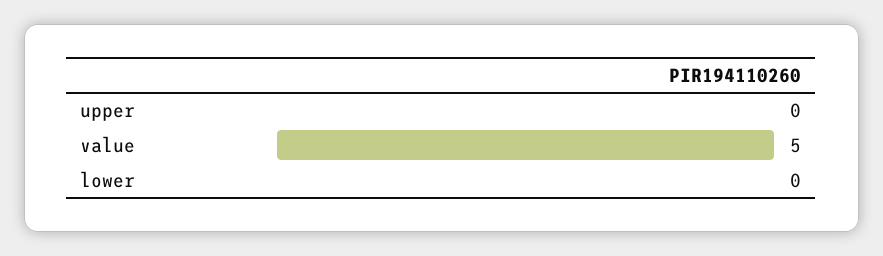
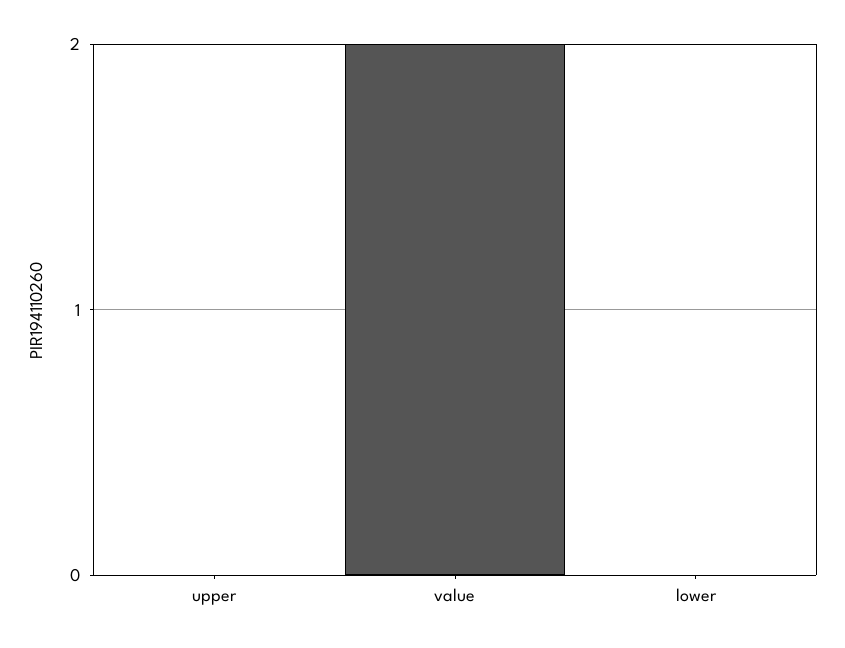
value: 5 -> 2

